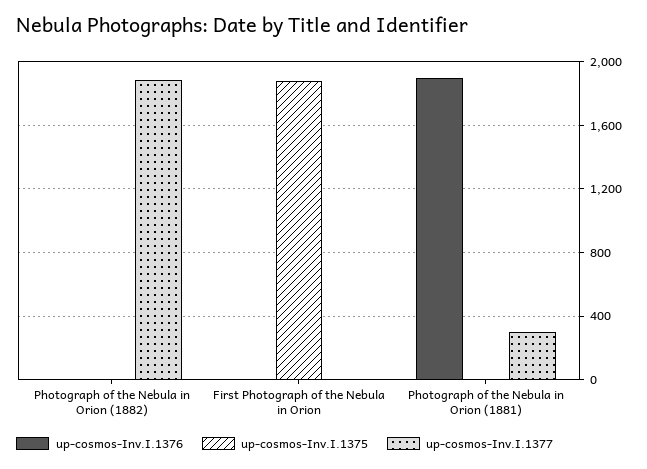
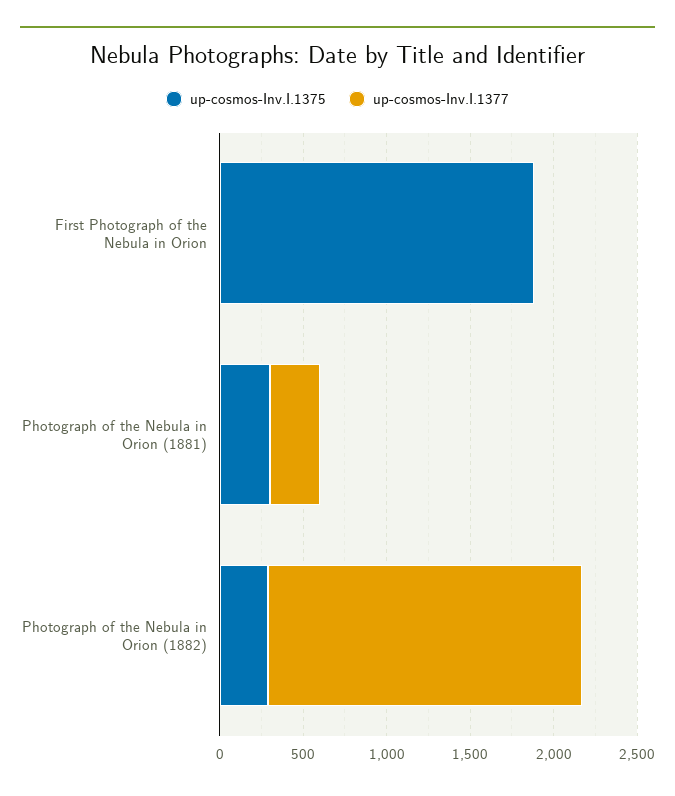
up-cosmos-Inv.I.1376, Photograph of the Nebula in Orion (1882): 0 -> none
up-cosmos-Inv.I.1375, Photograph of the Nebula in Orion (1882): 0 -> 300
up-cosmos-Inv.I.1376, First Photograph of the Nebula in Orion: 0 -> none
up-cosmos-Inv.I.1376, Photograph of the Nebula in Orion (1881): 1900 -> none
up-cosmos-Inv.I.1375, Photograph of the Nebula in Orion (1881): 0 -> 300

